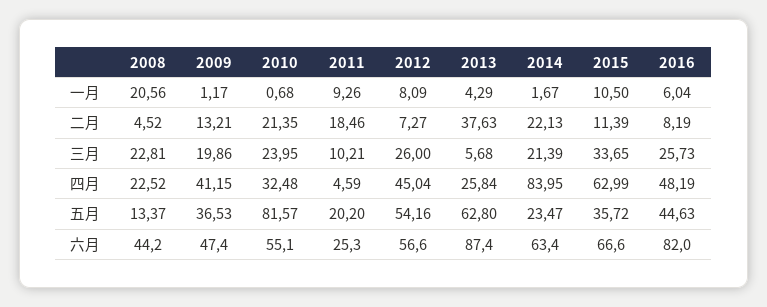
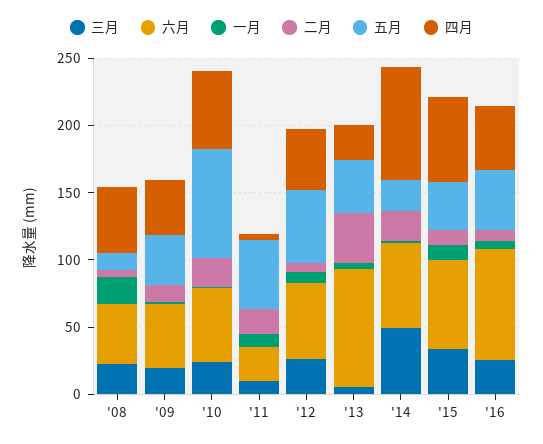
三月, 2014: 21.39 -> 50
四月, 2008: 22.52 -> 50
四月, 2010: 32.48 -> 60
五月, 2011: 20.2 -> 50
五月, 2013: 62.8 -> 40

